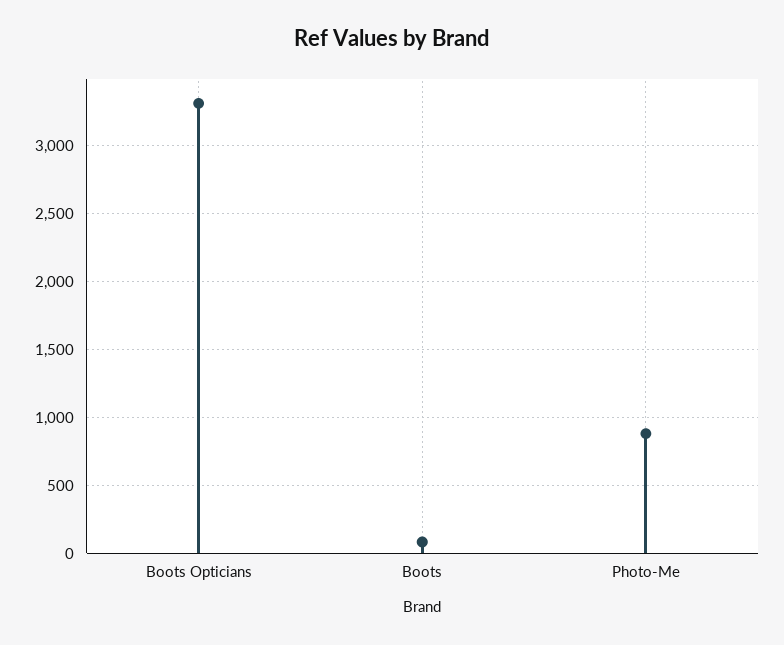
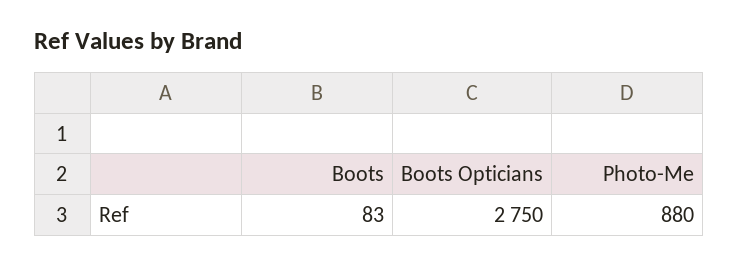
Boots Opticians: 3300 -> 2750

